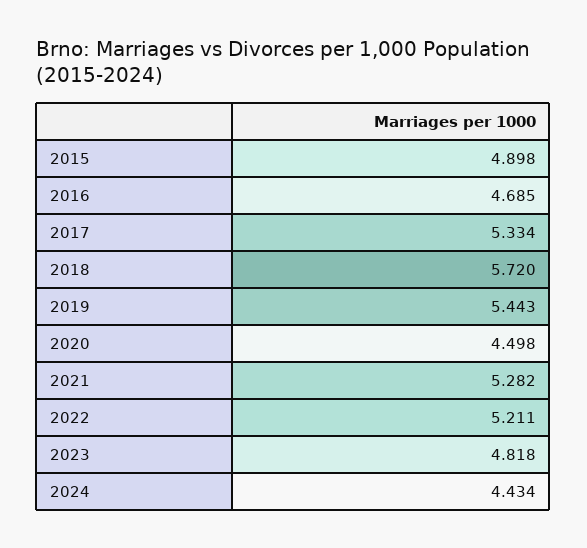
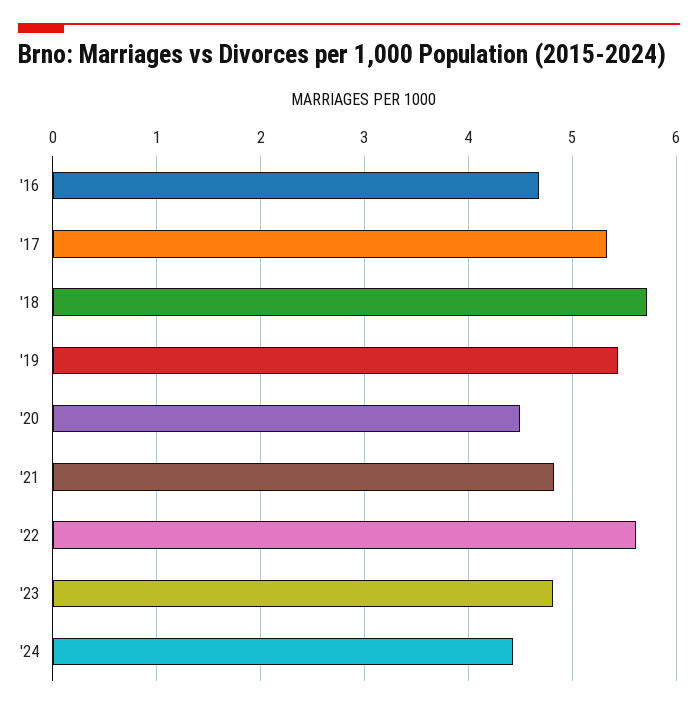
2015: 4.898 -> none
2021: 5.282 -> 4.8
2022: 5.211 -> 5.6

